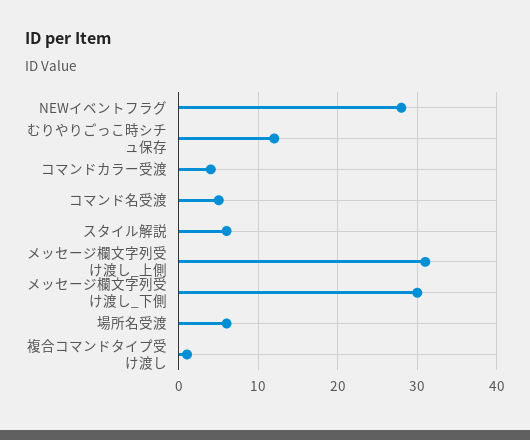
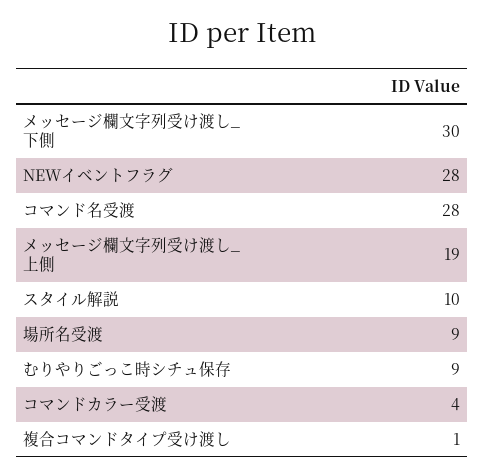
むりやりごっこ時シチュ保存: 12 -> 9
コマンド名受渡: 5 -> 28
スタイル解説: 6 -> 10
メッセージ欄文字列受け渡し_上側: 31 -> 19
場所名受渡: 6 -> 9

